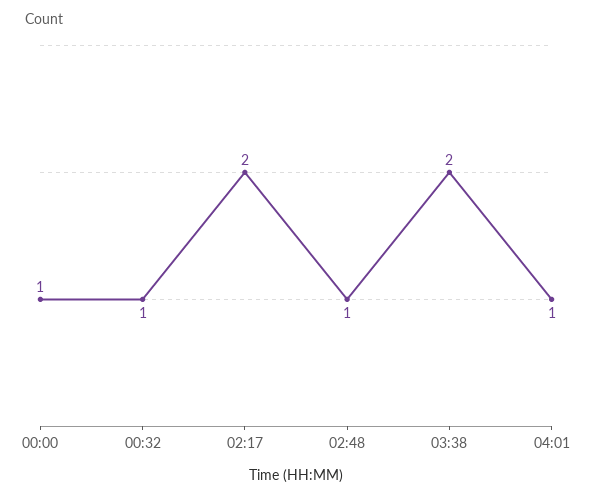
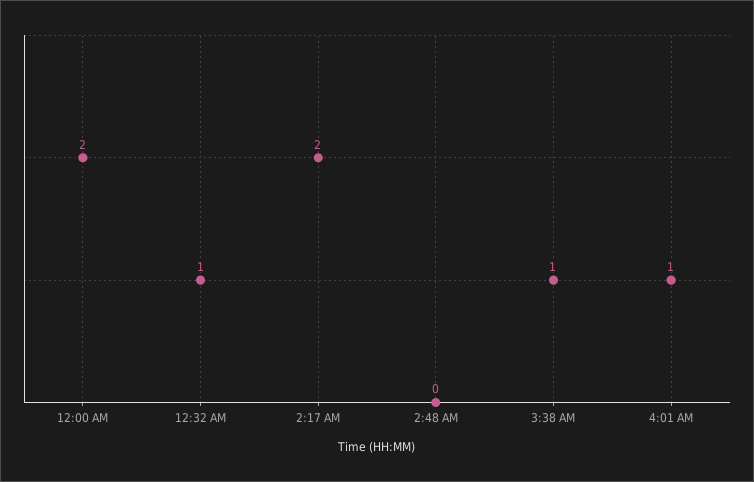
00:00: 1 -> 2
02:48: 1 -> 0
03:38: 2 -> 1

